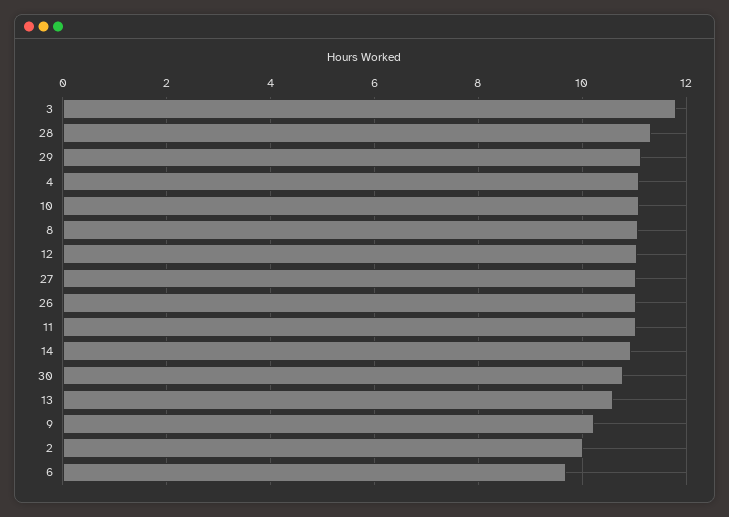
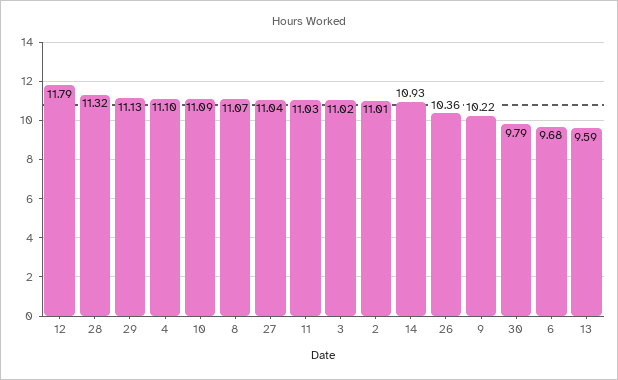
3: 11.8 -> 11.02
12: 11 -> 11.79
26: 11 -> 10.36
30: 10.8 -> 9.79
13: 10.6 -> 9.59
2: 10 -> 11.01

